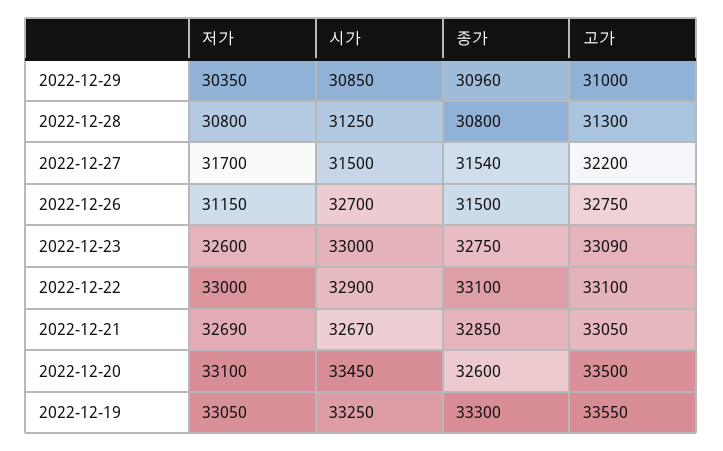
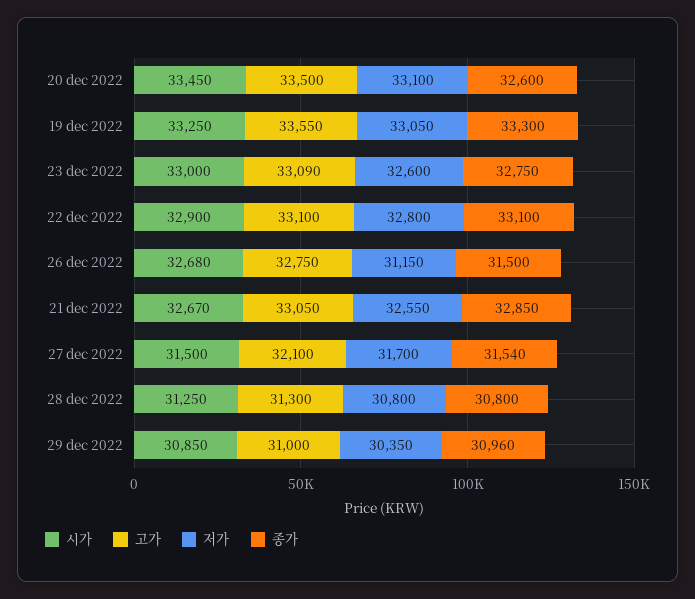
고가, 2022-12-27: 32200 -> 32100
시가, 2022-12-26: 32700 -> 32680
저가, 2022-12-22: 33000 -> 32800
저가, 2022-12-21: 32690 -> 32550

